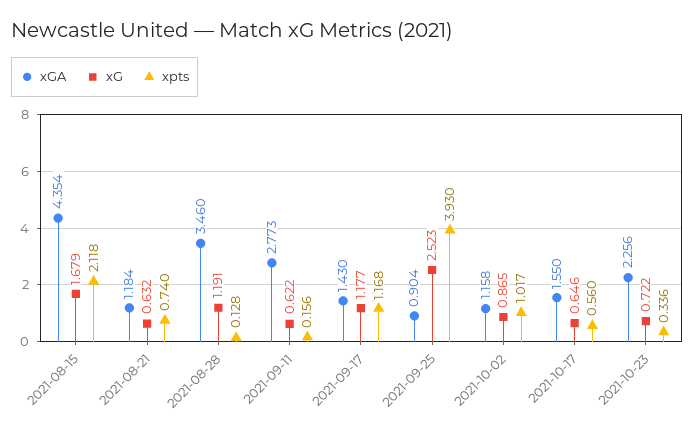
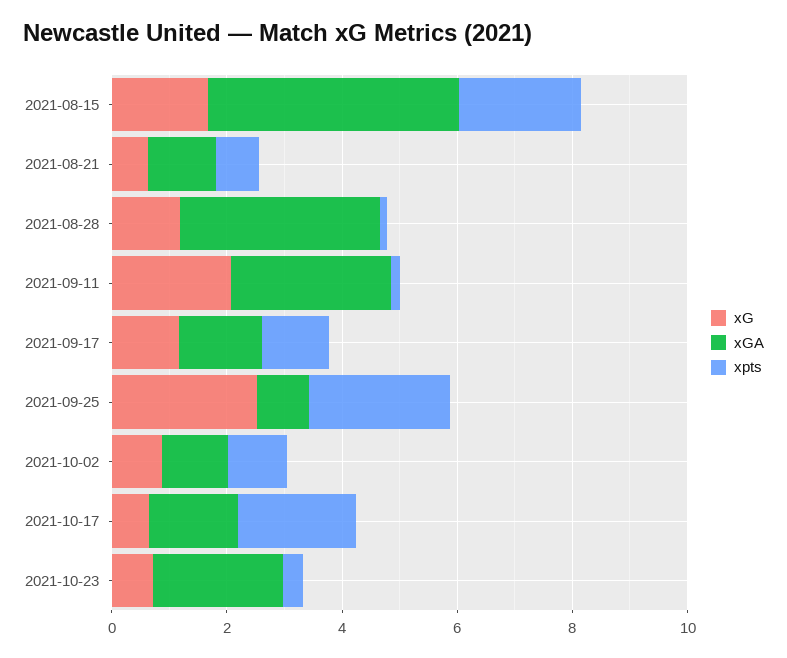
xG, 2021-09-11: 0.622 -> 2
xpts, 2021-09-25: 3.93 -> 2.5
xpts, 2021-10-17: 0.56 -> 2

